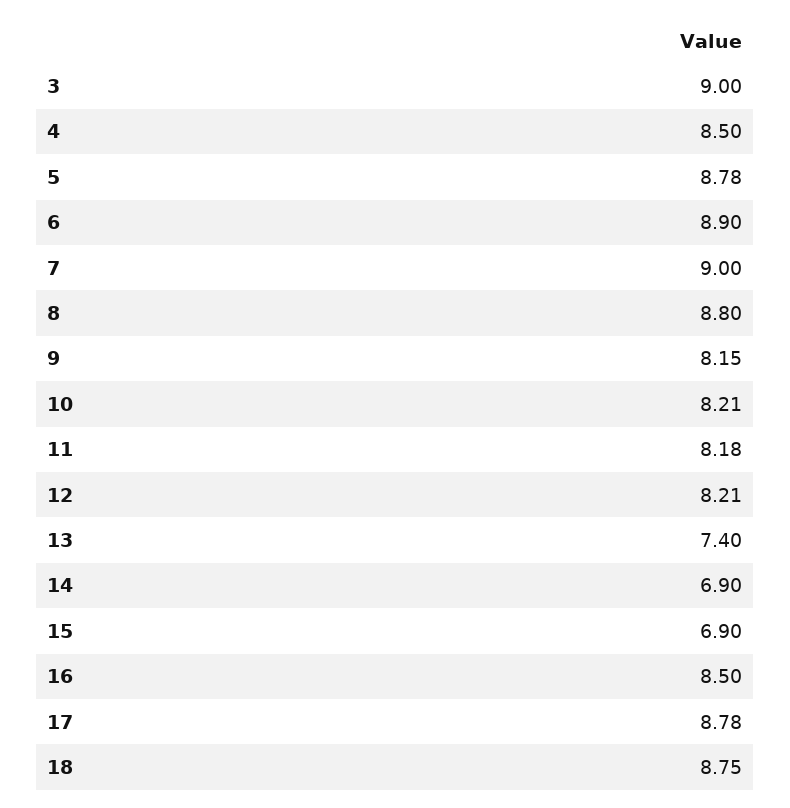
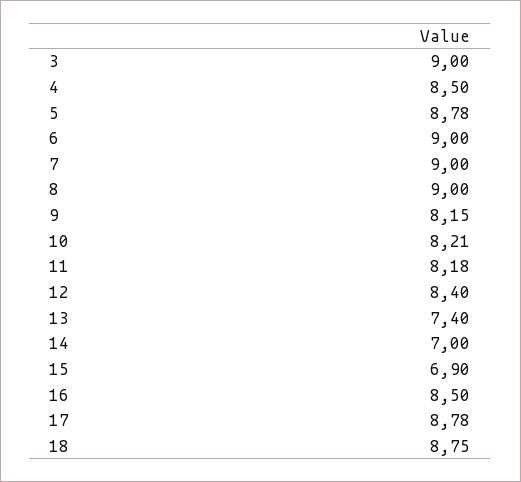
6: 8.9 -> 9
8: 8.8 -> 9
12: 8.21 -> 8.4
14: 6.9 -> 7

